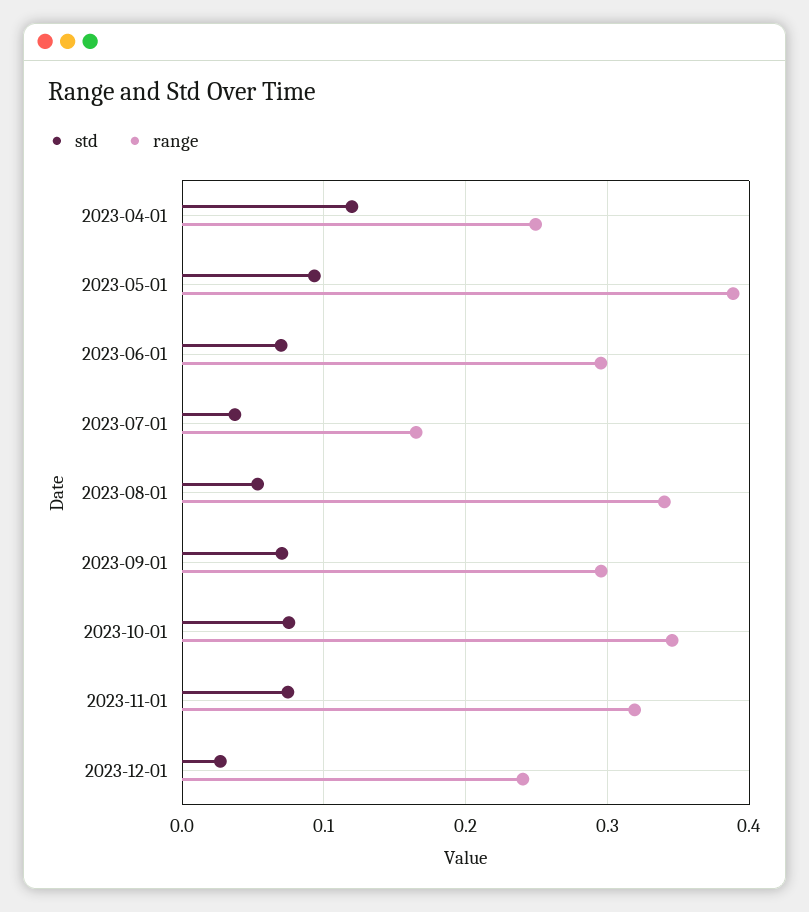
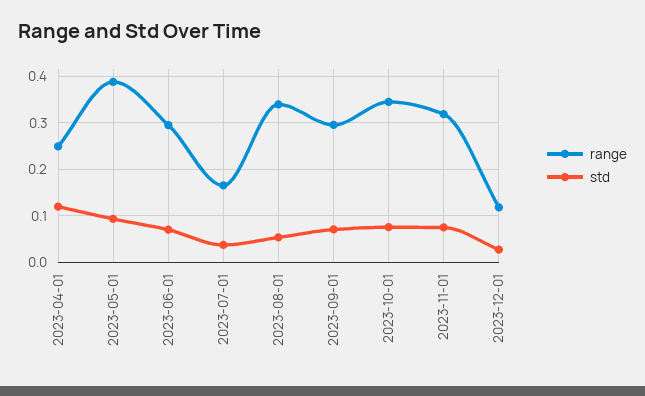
range, 2023-12-01: 0.24 -> 0.12

